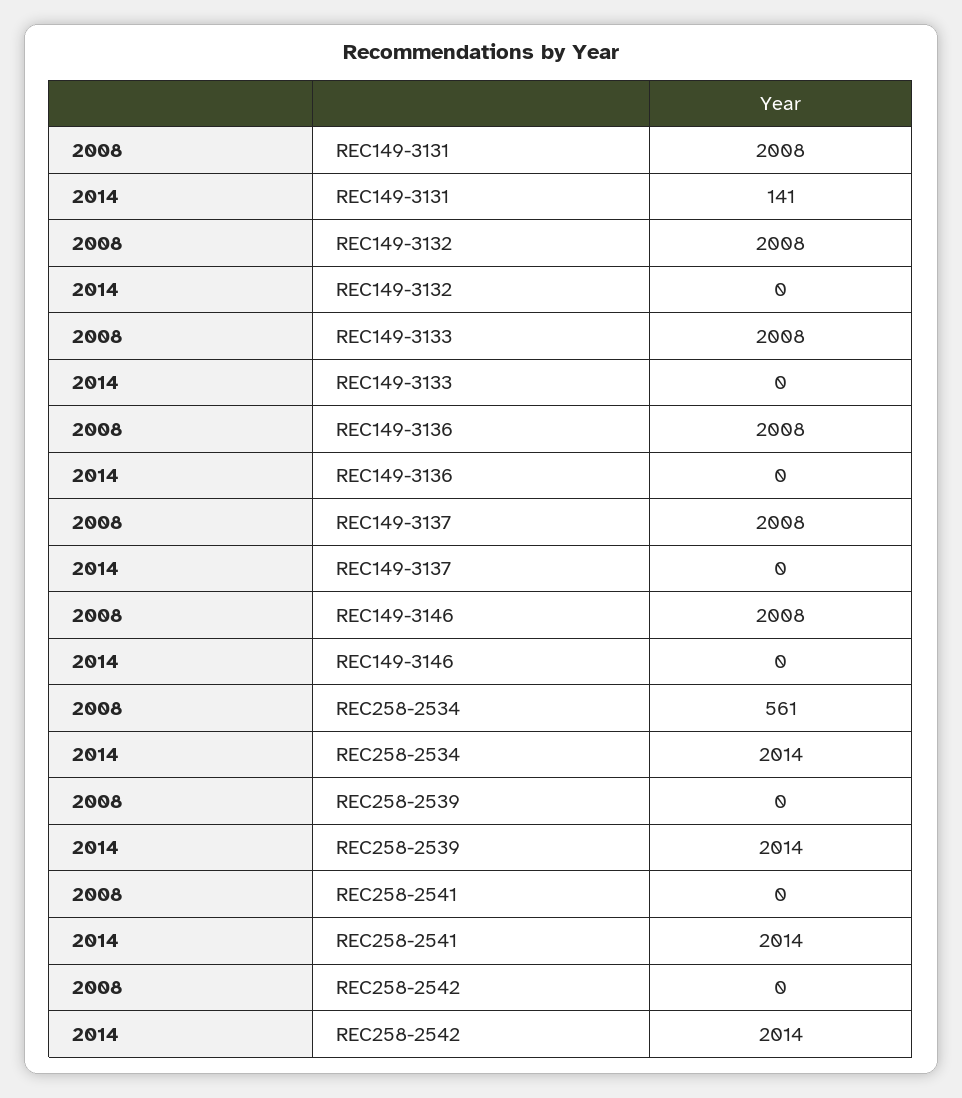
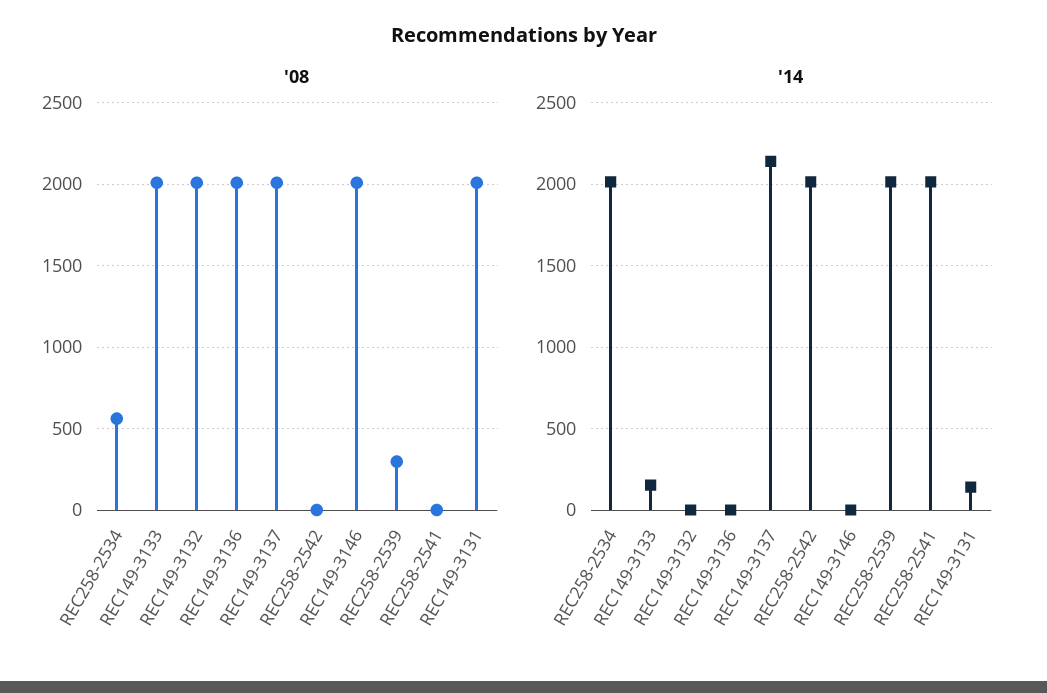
2014, REC149-3133: 0 -> 150
2014, REC149-3137: 0 -> 2150
2008, REC258-2539: 0 -> 300

